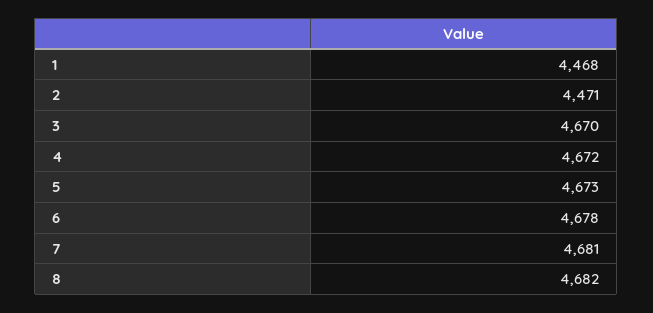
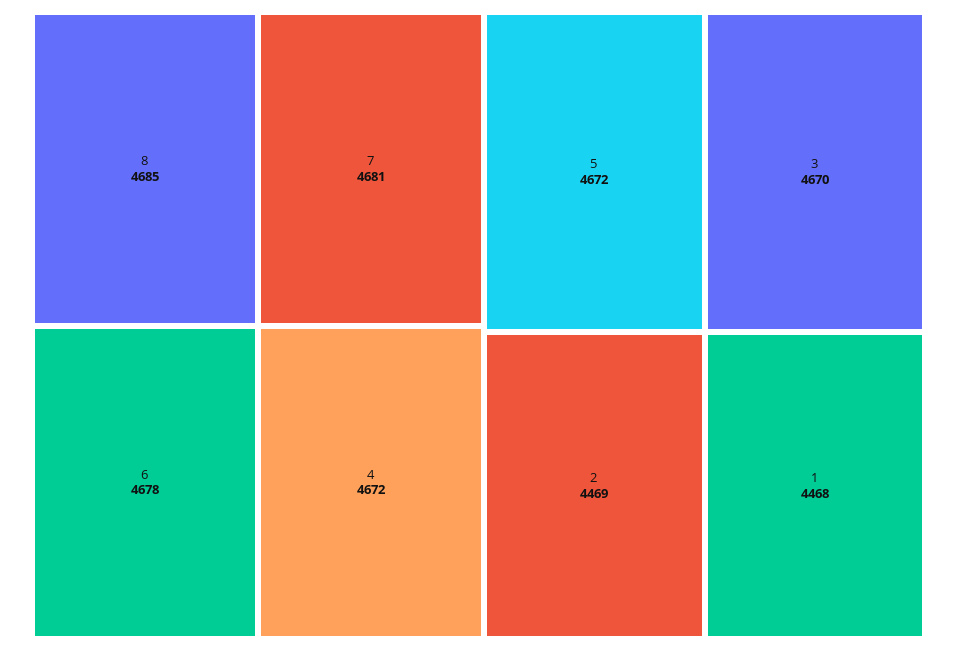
2: 4471 -> 4469
5: 4673 -> 4672
8: 4682 -> 4685

